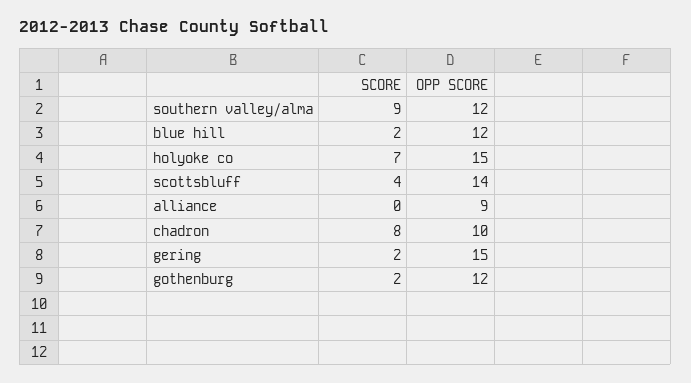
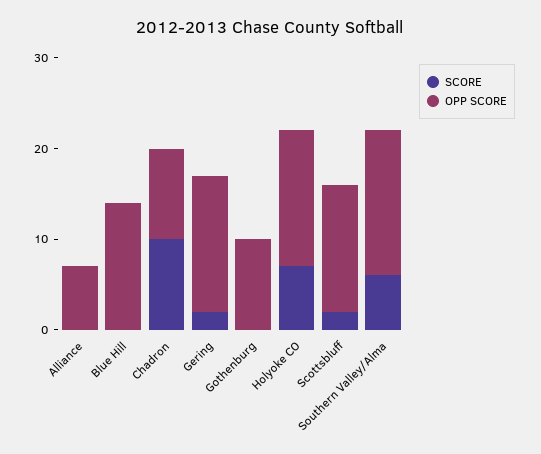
SCORE, southern valley/alma: 9 -> 6
OPP SCORE, southern valley/alma: 12 -> 16
SCORE, blue hill: 2 -> 0
OPP SCORE, blue hill: 12 -> 14
SCORE, scottsbluff: 4 -> 2
OPP SCORE, alliance: 9 -> 7
SCORE, chadron: 8 -> 10
SCORE, gothenburg: 2 -> 0
OPP SCORE, gothenburg: 12 -> 10

